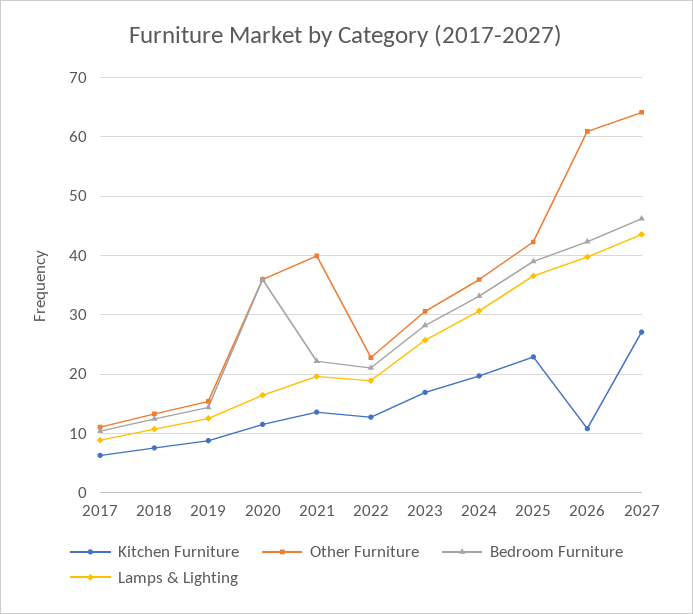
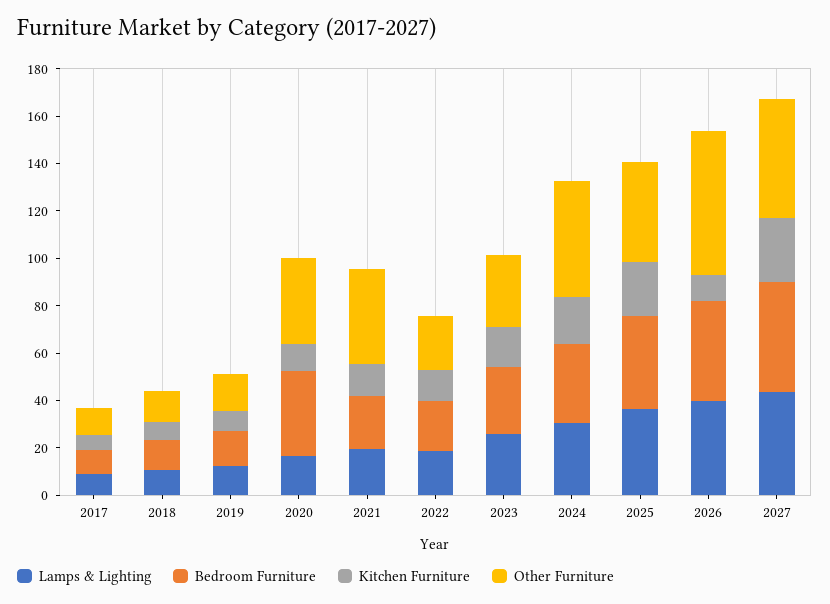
Other Furniture, 2024: 36 -> 50
Other Furniture, 2027: 64 -> 50

